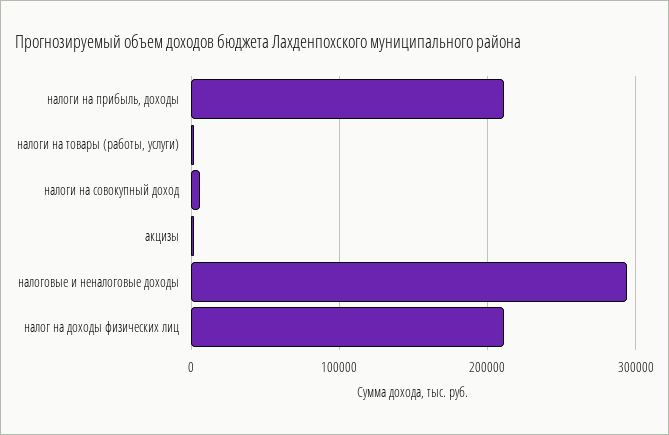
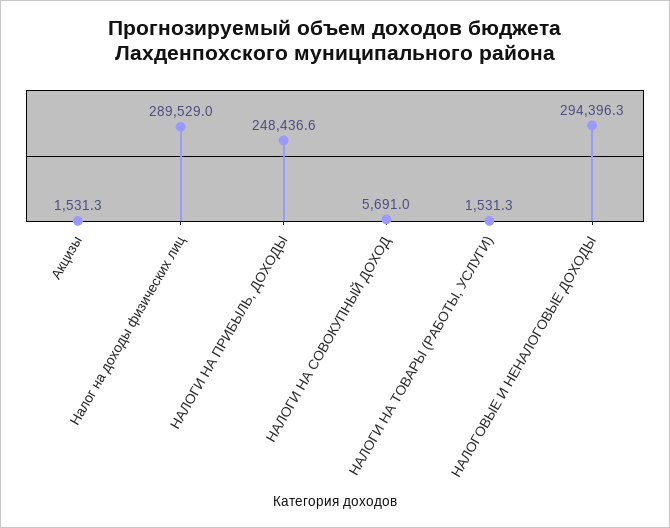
налоги на прибыль, доходы: 210000 -> 248436.6
налог на доходы физических лиц: 210000 -> 289529

